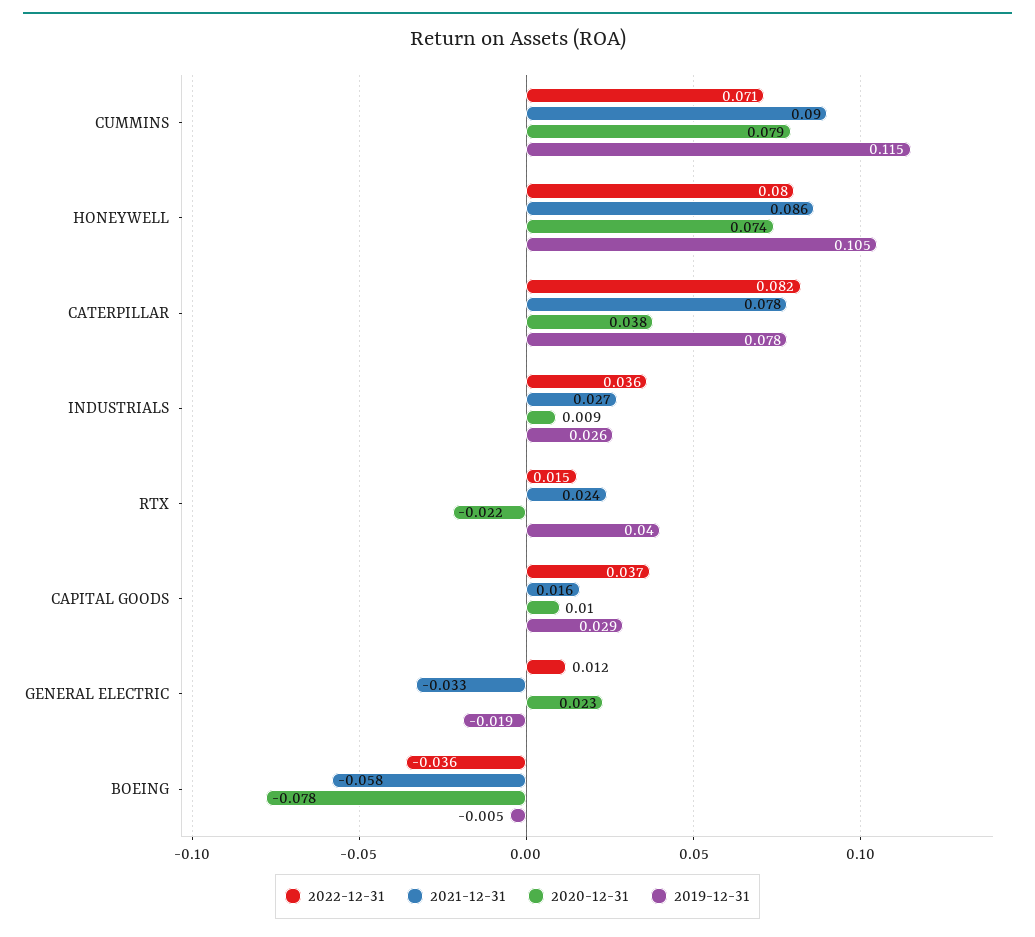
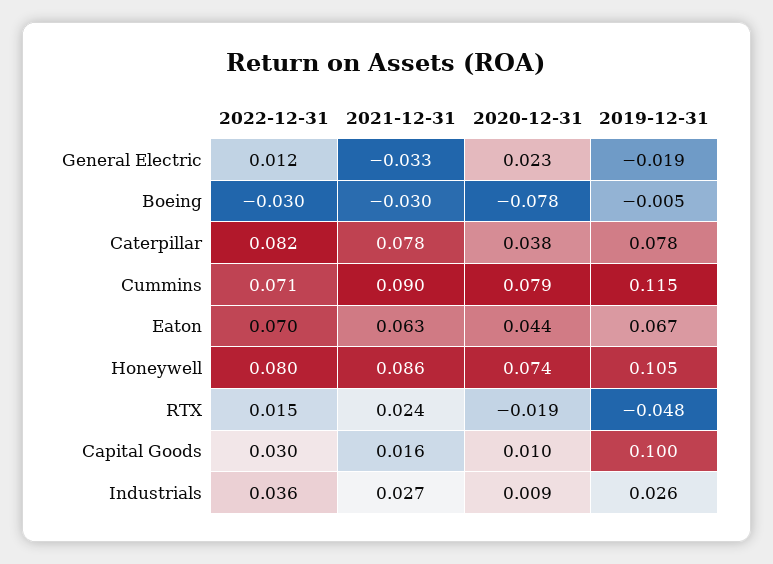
2020-12-31, RTX: -0.022 -> -0.019
2019-12-31, RTX: 0.04 -> -0.048
2022-12-31, CAPITAL GOODS: 0.037 -> 0.03
2019-12-31, CAPITAL GOODS: 0.029 -> 0.1
2022-12-31, BOEING: -0.036 -> -0.03
2021-12-31, BOEING: -0.058 -> -0.03
2022-12-31, Eaton: none -> 0.07
2021-12-31, Eaton: none -> 0.063
2020-12-31, Eaton: none -> 0.044
2019-12-31, Eaton: none -> 0.067

